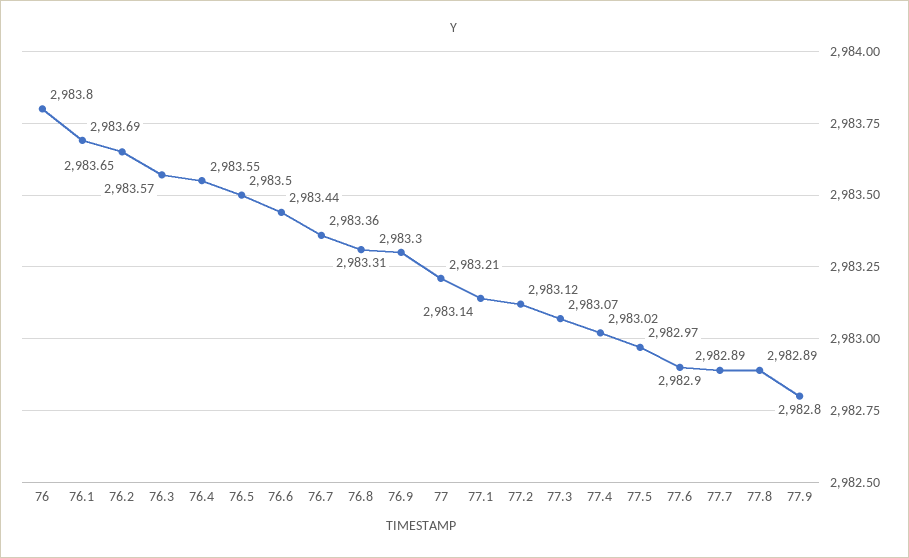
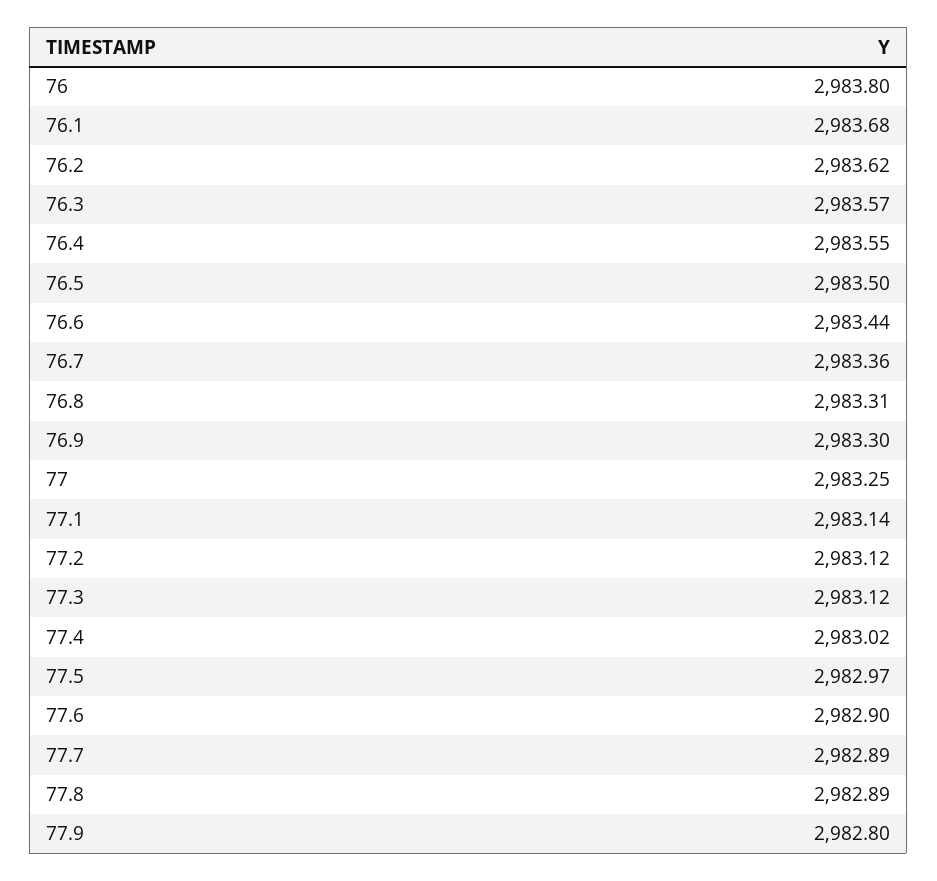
76.1: 2983.69 -> 2983.68
76.2: 2983.65 -> 2983.62
77: 2983.21 -> 2983.25
77.3: 2983.07 -> 2983.12

